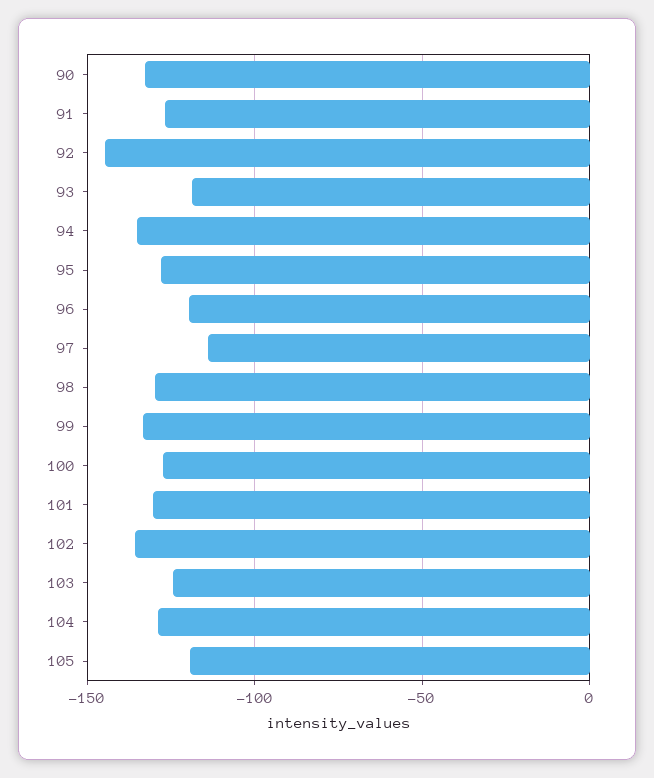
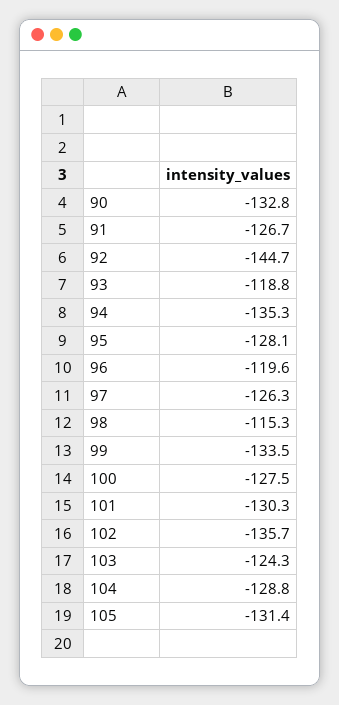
97: -115 -> -126.3
98: -130 -> -115.3
105: -120 -> -131.4

